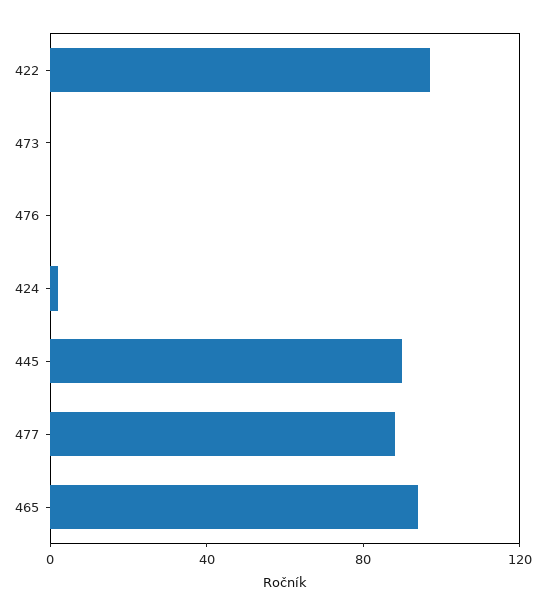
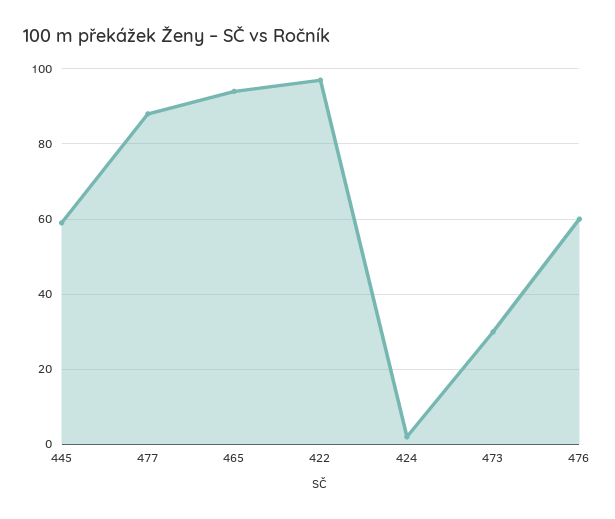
473: 0 -> 30
476: 0 -> 60
445: 90 -> 60

